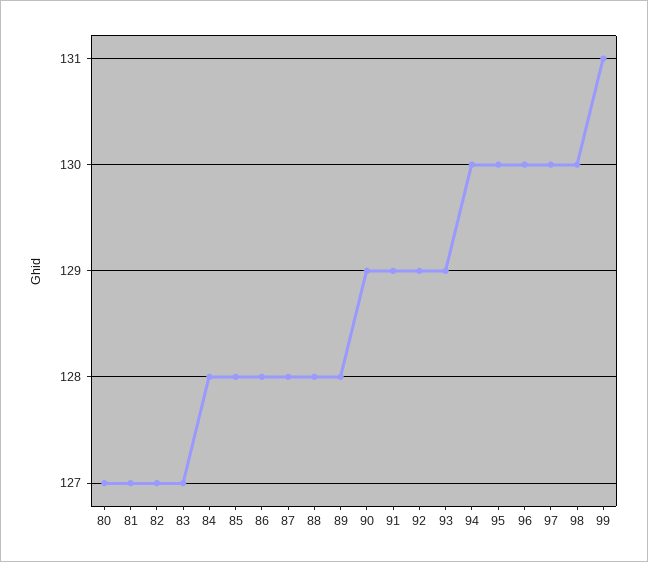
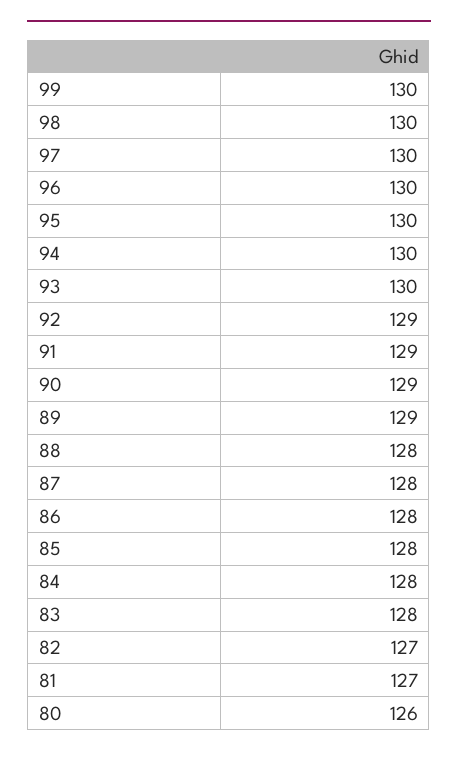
80: 127 -> 126
83: 127 -> 128
89: 128 -> 129
93: 129 -> 130
99: 131 -> 130

